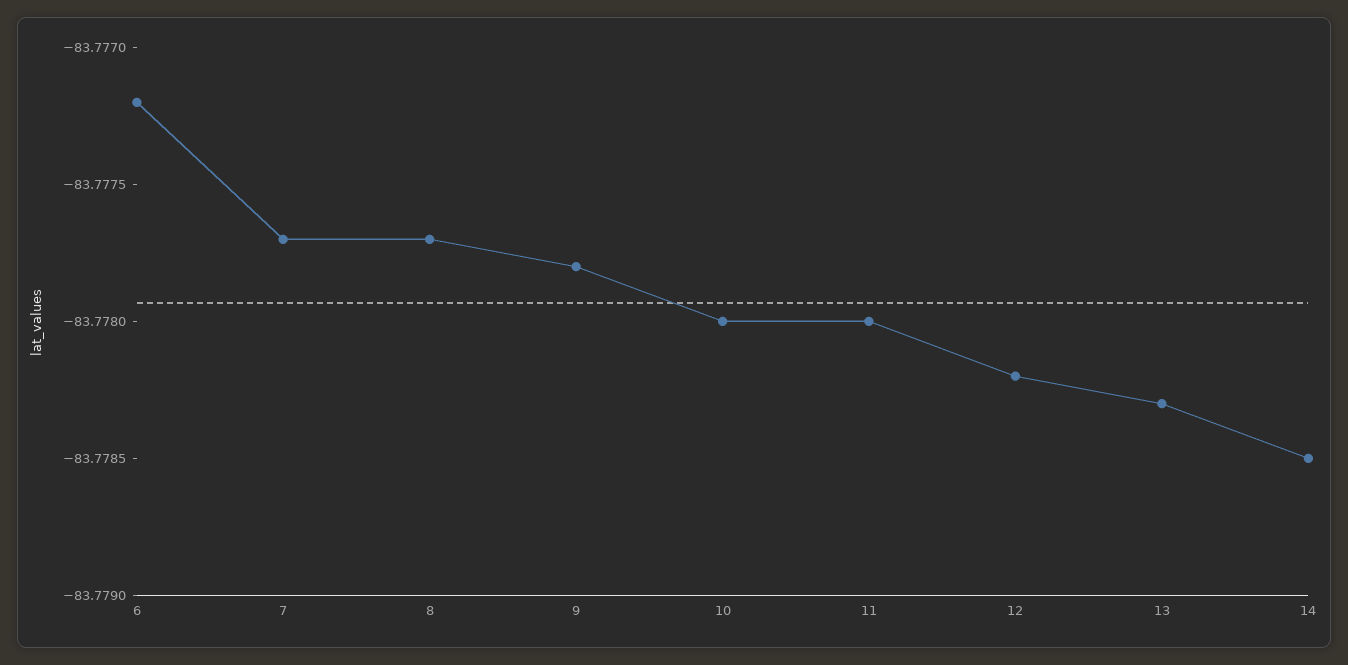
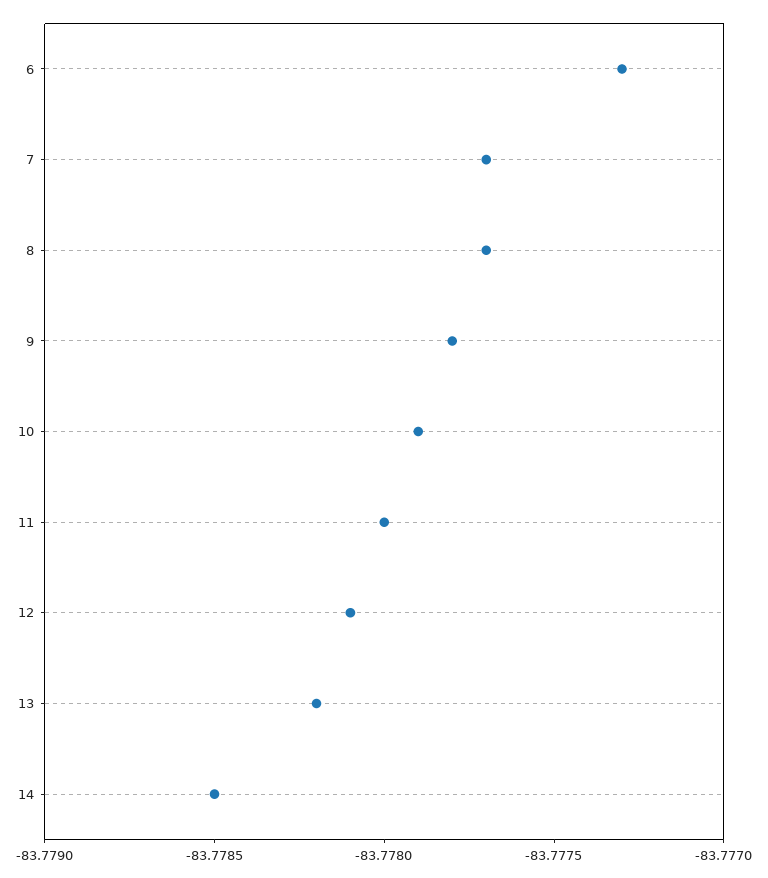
6: -83.7772 -> -83.7773
10: -83.778 -> -83.7779
12: -83.7782 -> -83.7781
13: -83.7783 -> -83.7782

